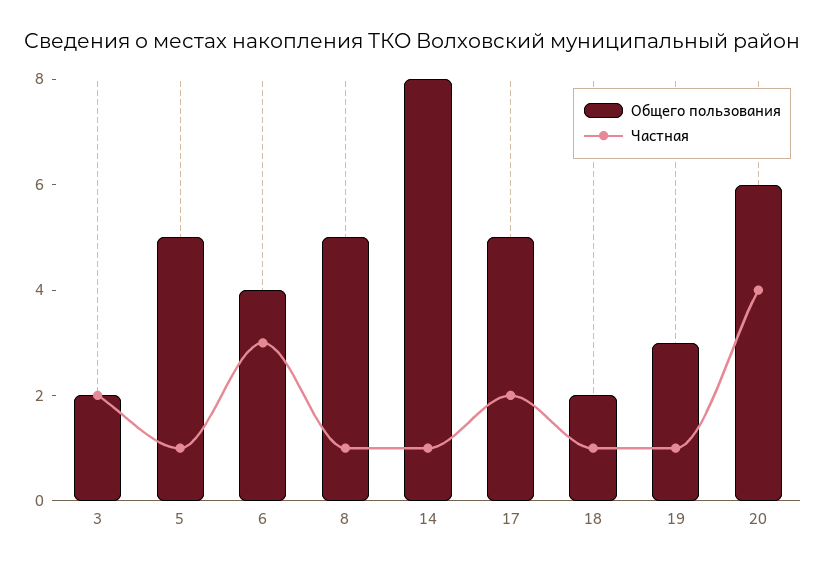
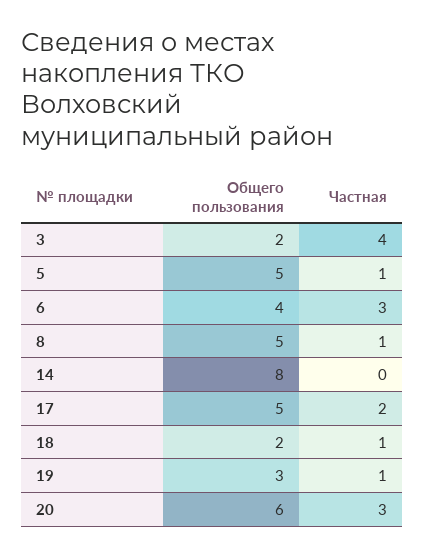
Частная, 3: 2 -> 4
Частная, 14: 1 -> 0
Частная, 20: 4 -> 3

